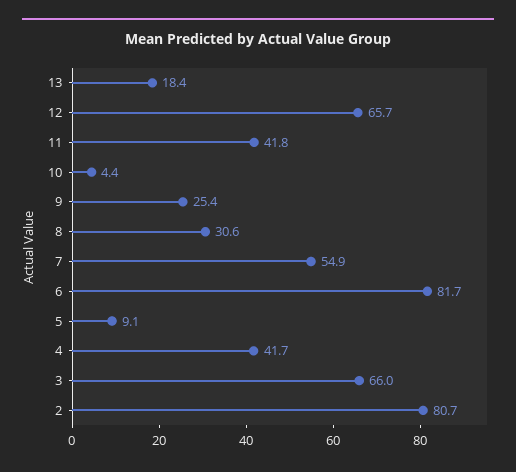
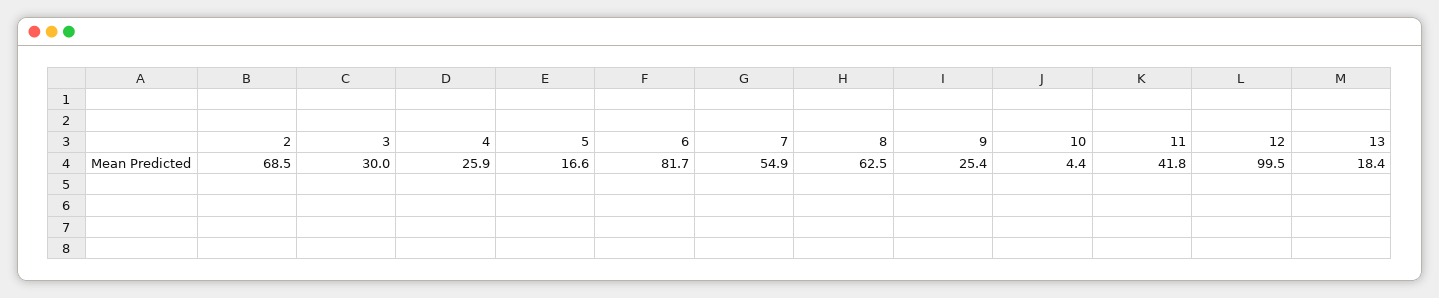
12: 65.7 -> 99.5
8: 30.6 -> 62.5
5: 9.1 -> 16.6
4: 41.7 -> 25.9
3: 66 -> 30
2: 80.7 -> 68.5

